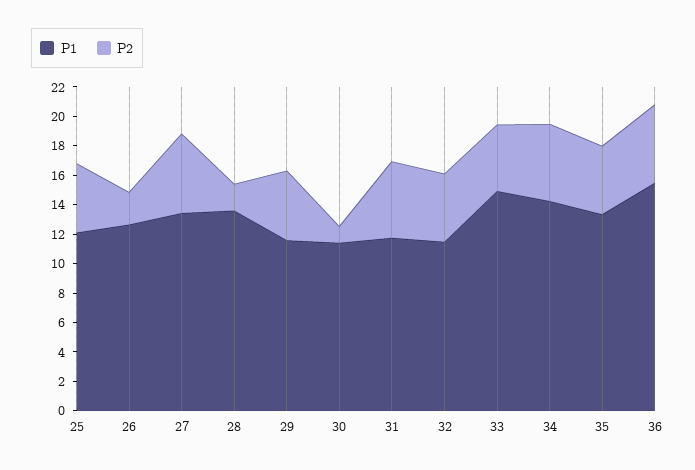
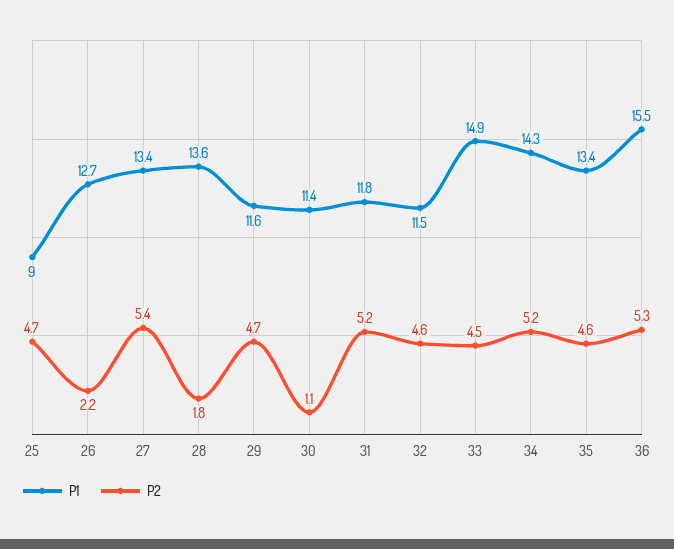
P1, 25: 12 -> 9

